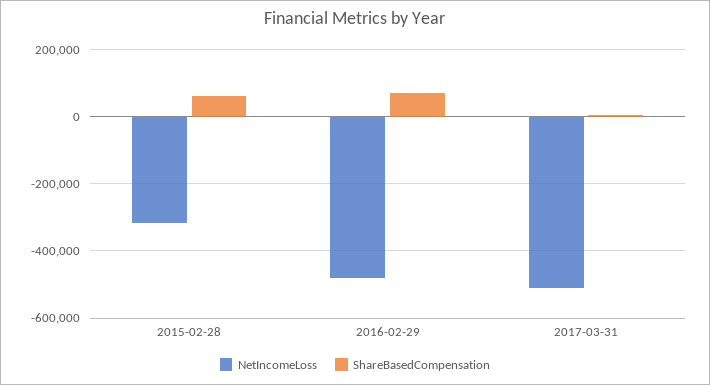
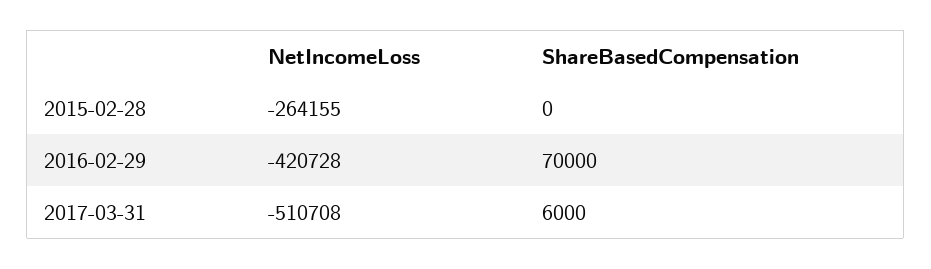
NetIncomeLoss, 2015-02-28: -320000 -> -264155
ShareBasedCompensation, 2015-02-28: 60000 -> 0
NetIncomeLoss, 2016-02-29: -480000 -> -420728

